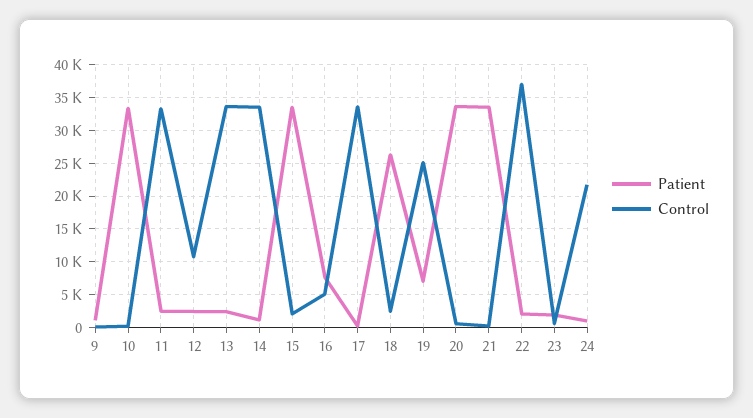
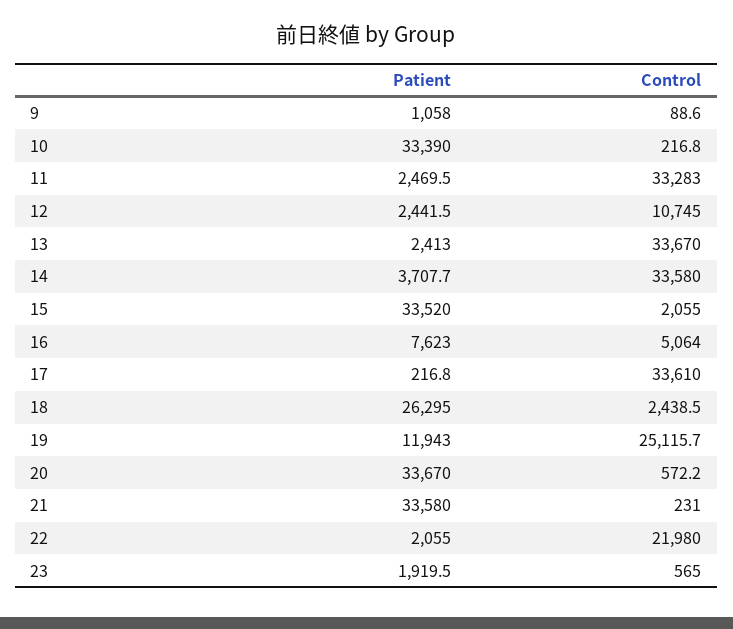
Patient, 14: 1000 -> 3707.7
Patient, 19: 7000 -> 11943
Control, 22: 37000 -> 21980
Patient, 24: 1000 -> none
Control, 24: 22000 -> none

